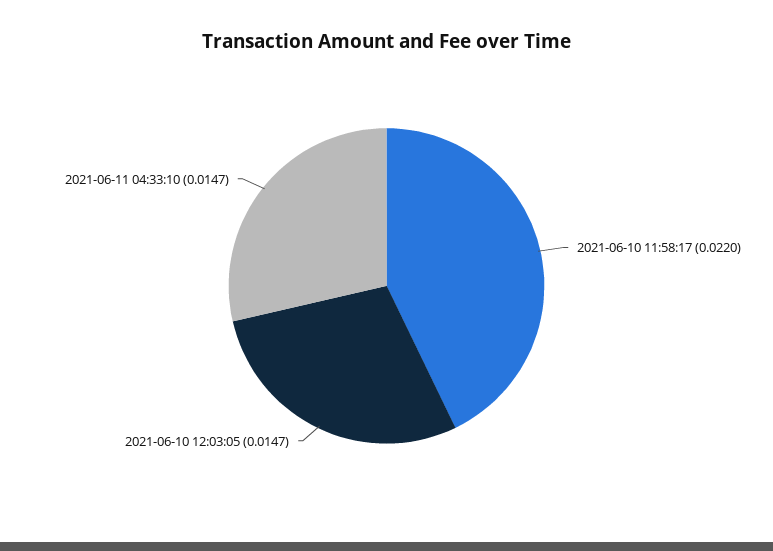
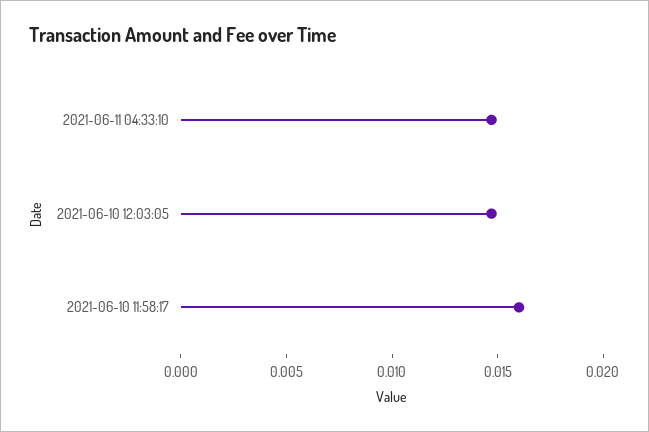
2021-06-10 11:58:17: 0.022 -> 0.016

